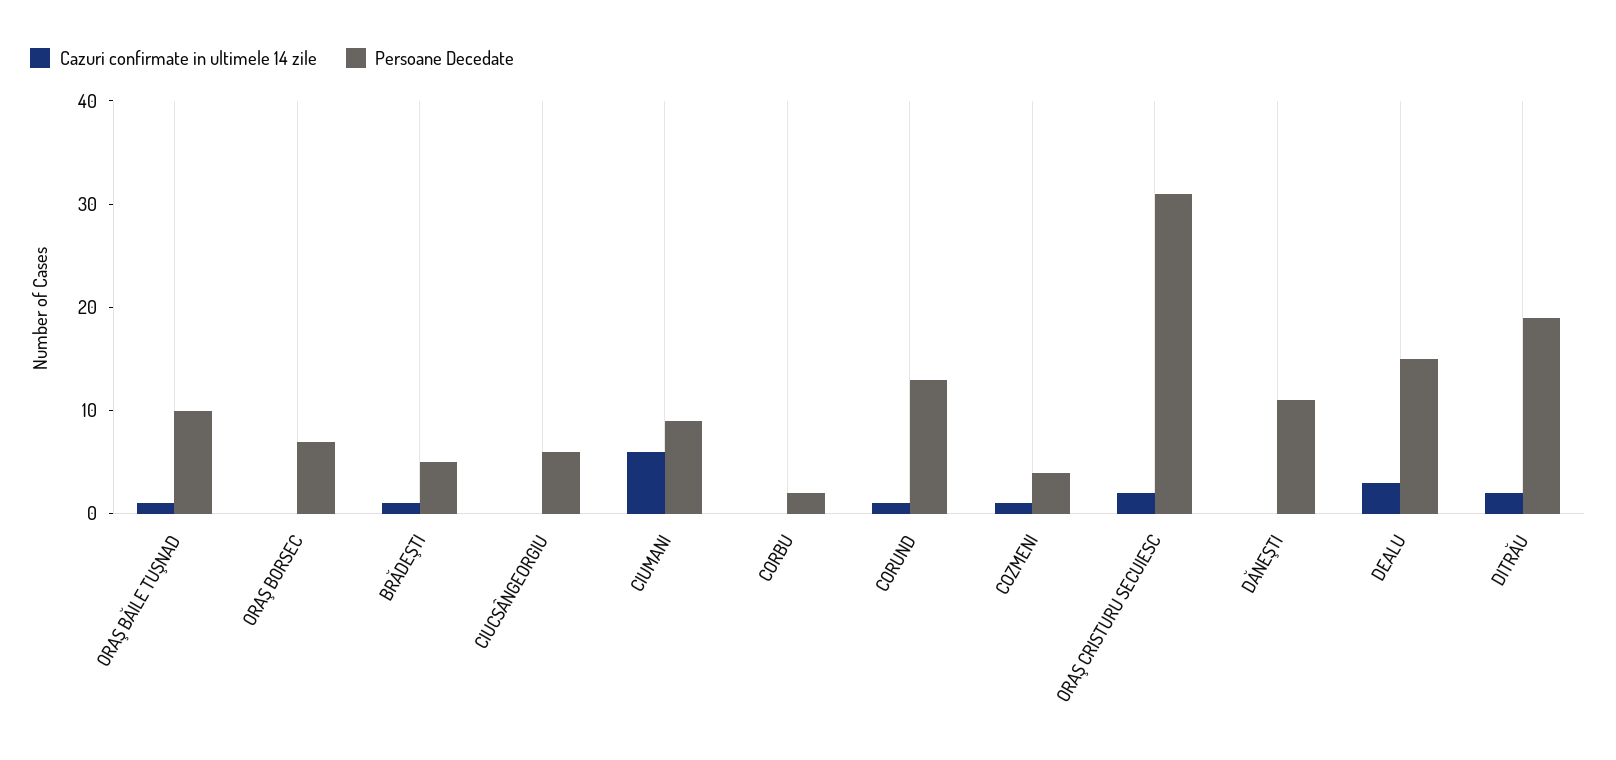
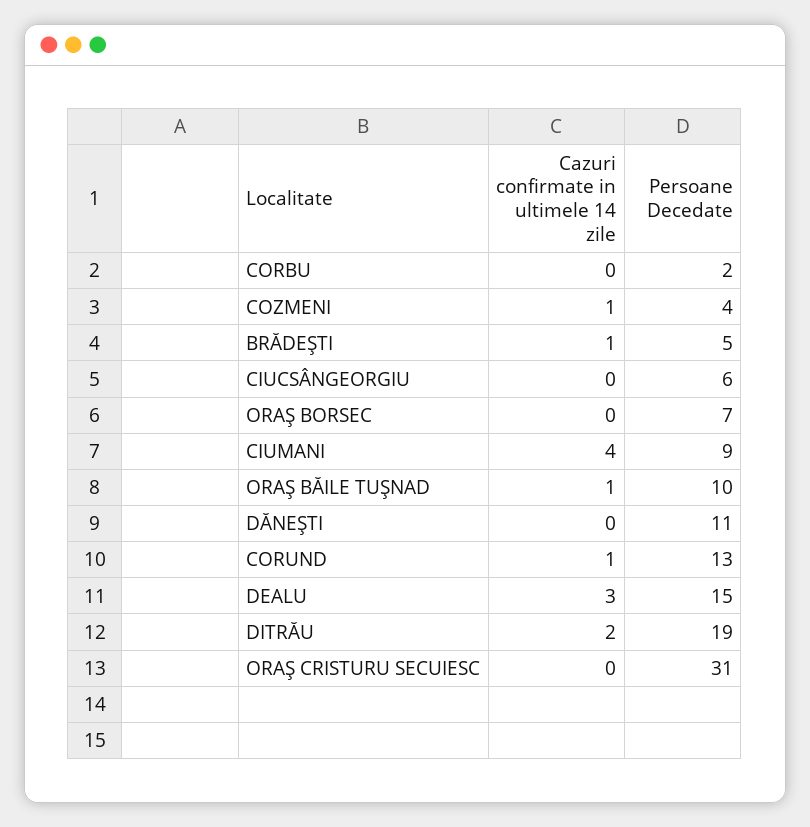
Cazuri confirmate in ultimele 14 zile, CIUMANI: 6 -> 4
Cazuri confirmate in ultimele 14 zile, ORAŞ CRISTURU SECUIESC: 2 -> 0

